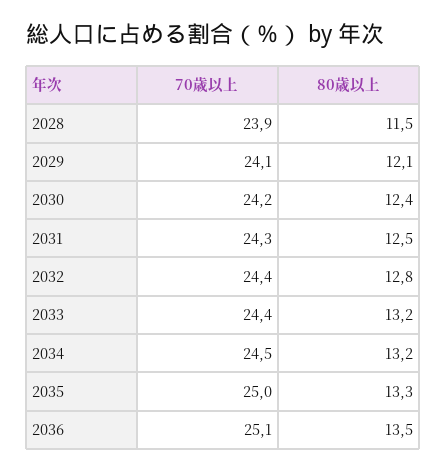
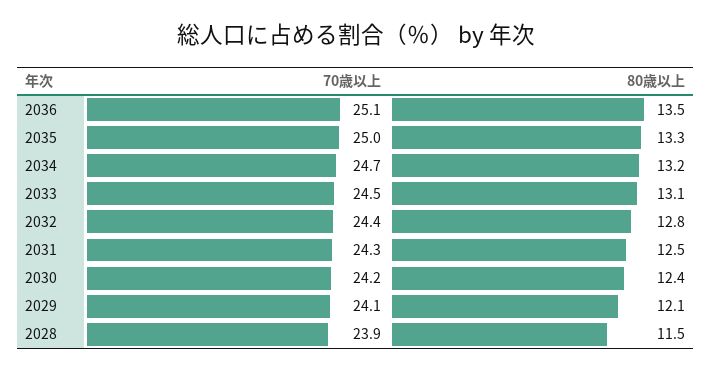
70歳以上, 2033: 24.4 -> 24.5
80歳以上, 2033: 13.2 -> 13.1
70歳以上, 2034: 24.5 -> 24.7

